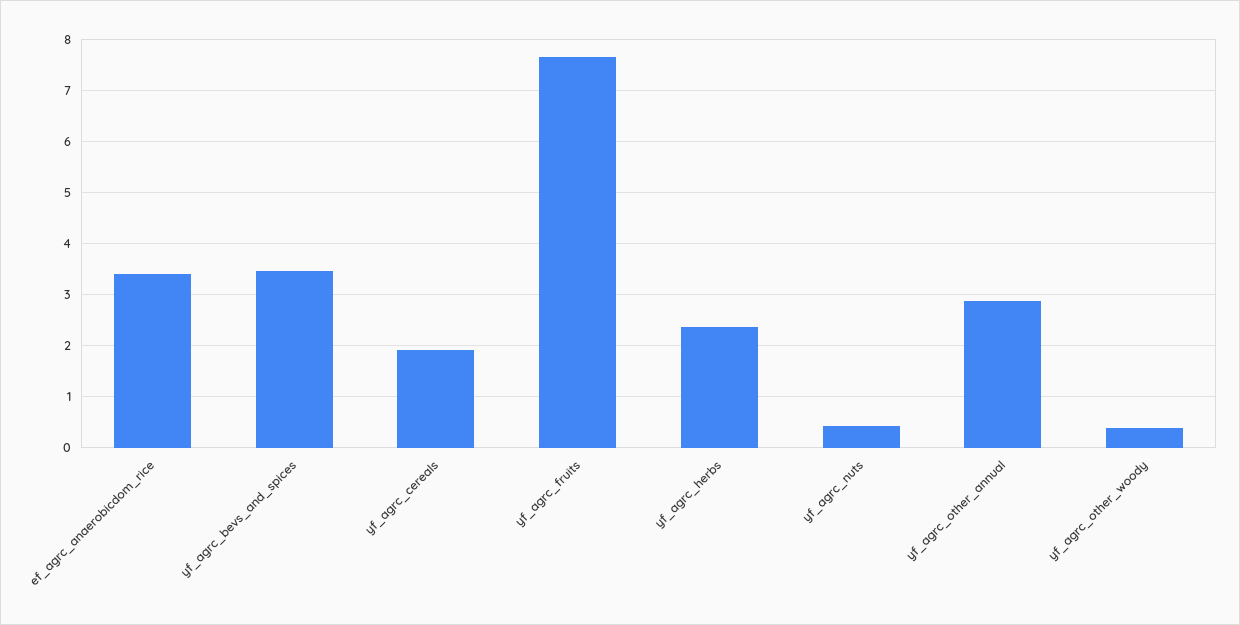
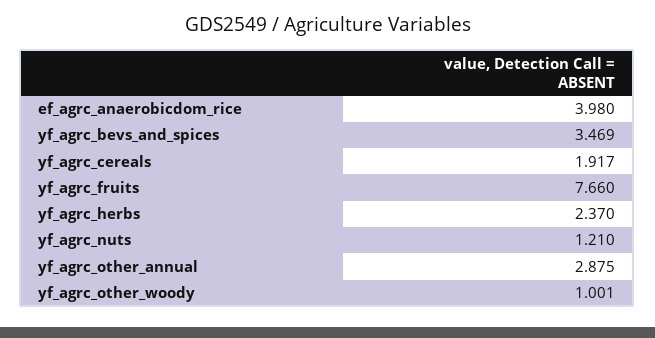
ef_agrc_anaerobicdom_rice: 3.4 -> 3.98
yf_agrc_nuts: 0.4 -> 1.21
yf_agrc_other_woody: 0.4 -> 1.001

